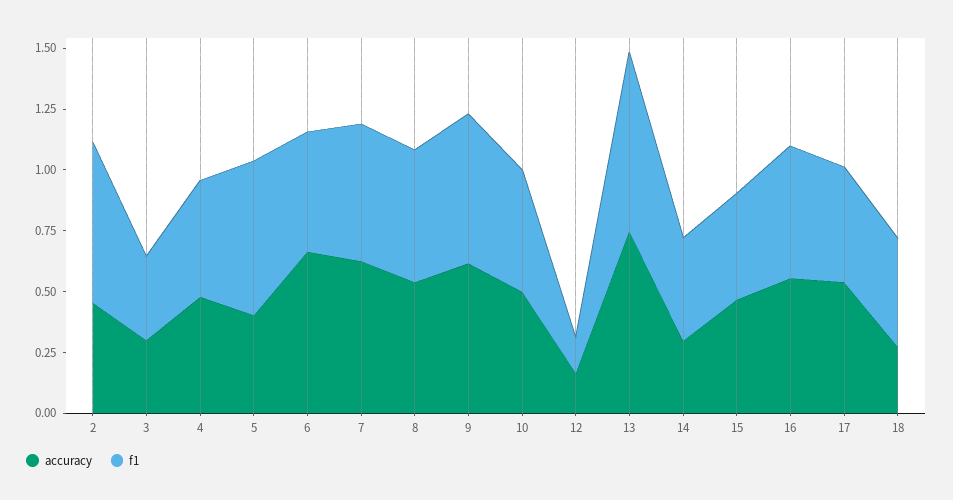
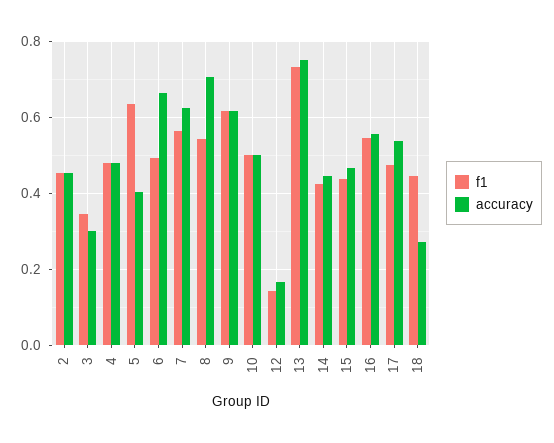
f1, 2: 0.65 -> 0.46
accuracy, 8: 0.55 -> 0.7
accuracy, 14: 0.3 -> 0.44

